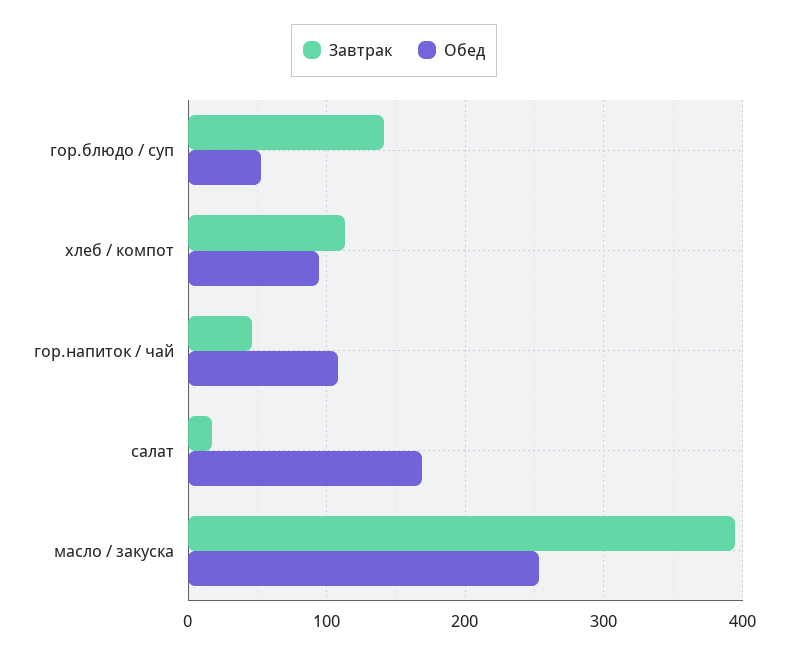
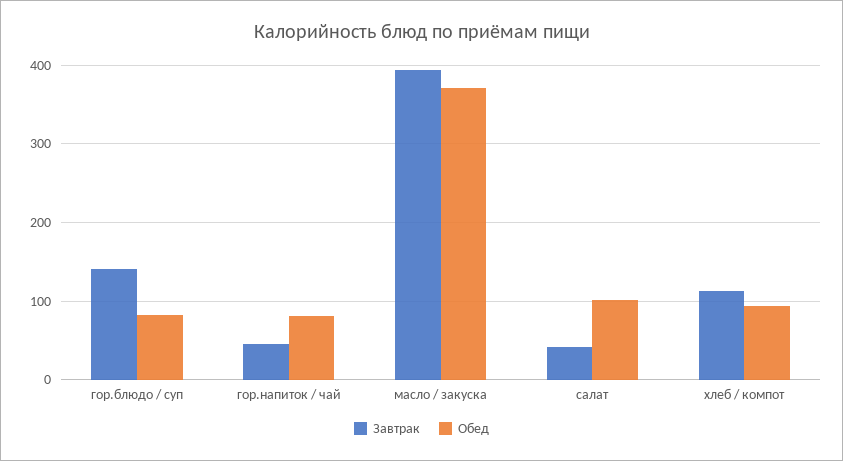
Обед, гор.блюдо / суп: 50 -> 80
Обед, гор.напиток / чай: 110 -> 80
Завтрак, салат: 20 -> 40
Обед, салат: 170 -> 100
Обед, масло / закуска: 250 -> 370

